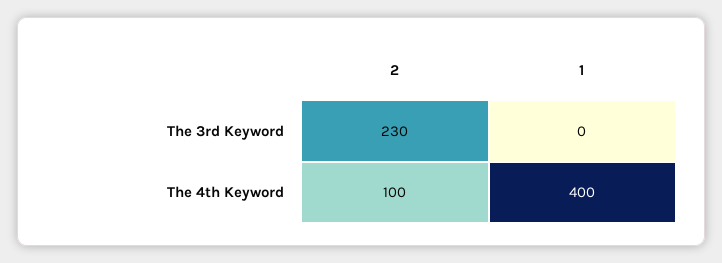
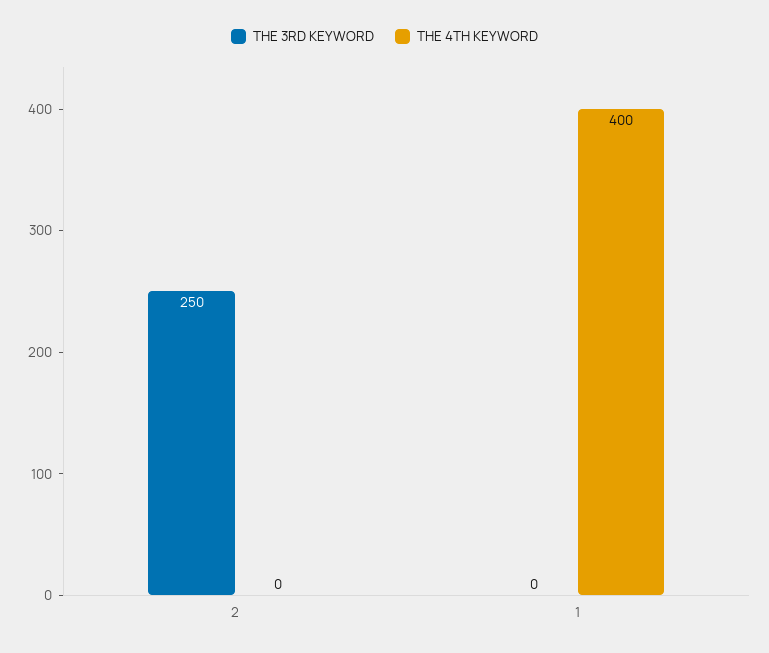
The 3rd Keyword, 2: 230 -> 250
The 4th Keyword, 2: 100 -> 0

